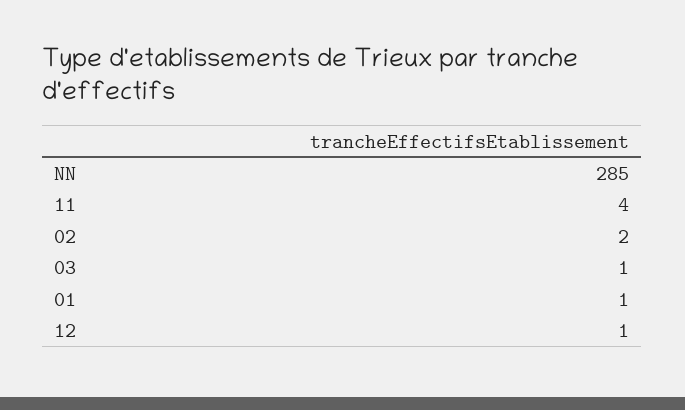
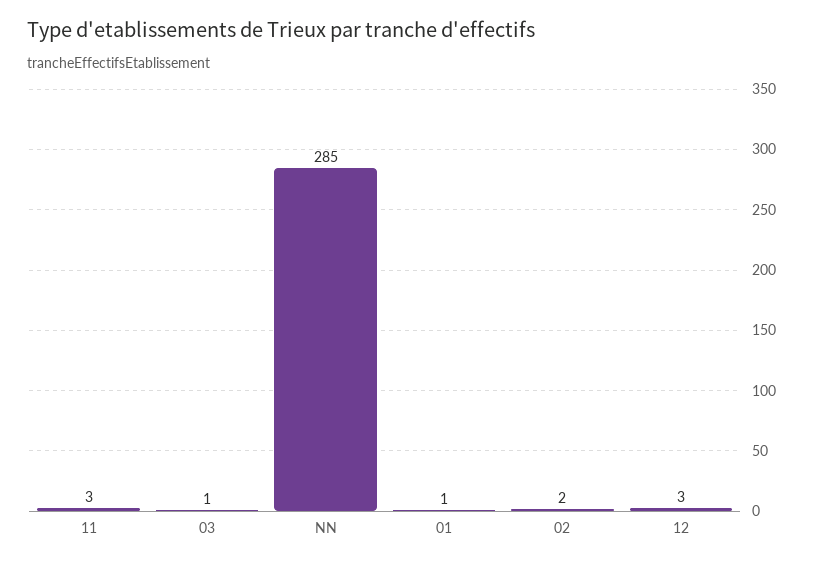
11: 4 -> 3
12: 1 -> 3

